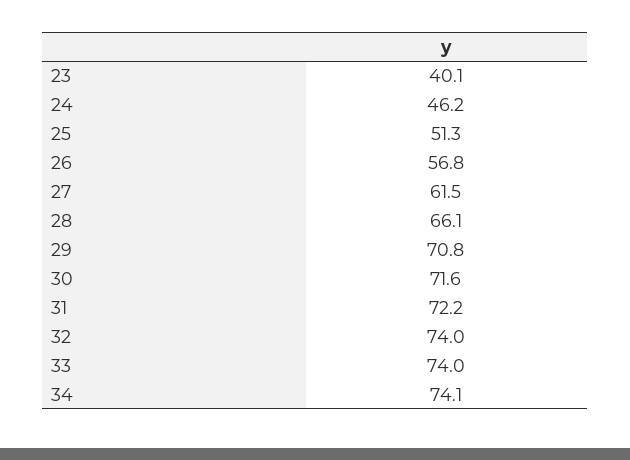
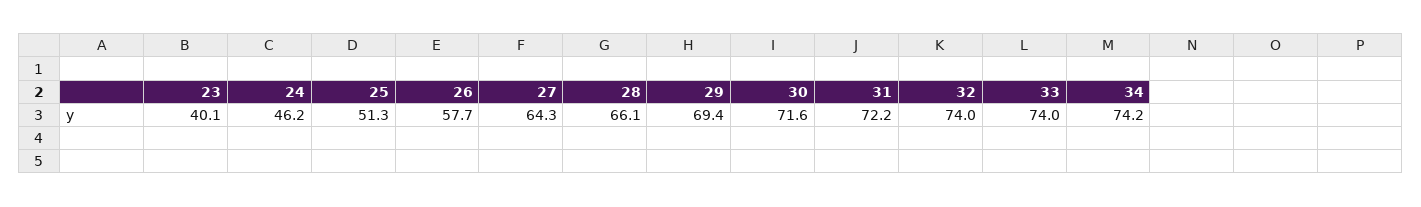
26: 56.8 -> 57.7
27: 61.5 -> 64.3
29: 70.8 -> 69.4
34: 74.1 -> 74.2

